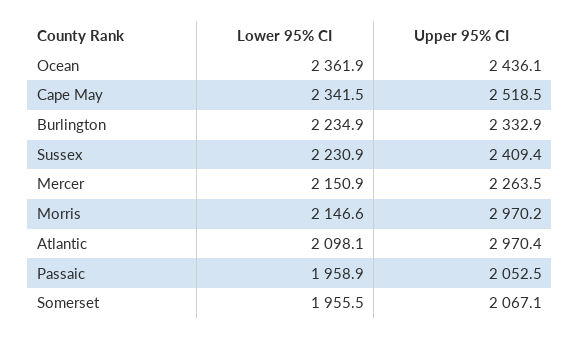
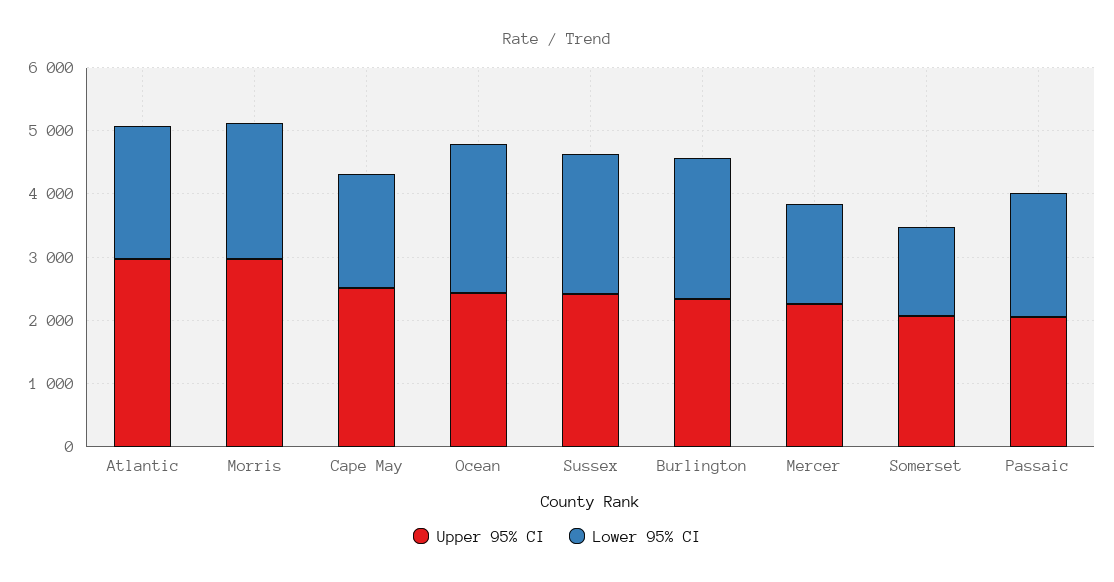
Lower 95% CI, Cape May: 2341.5 -> 1800
Lower 95% CI, Mercer: 2150.9 -> 1600
Lower 95% CI, Somerset: 1955.5 -> 1400

